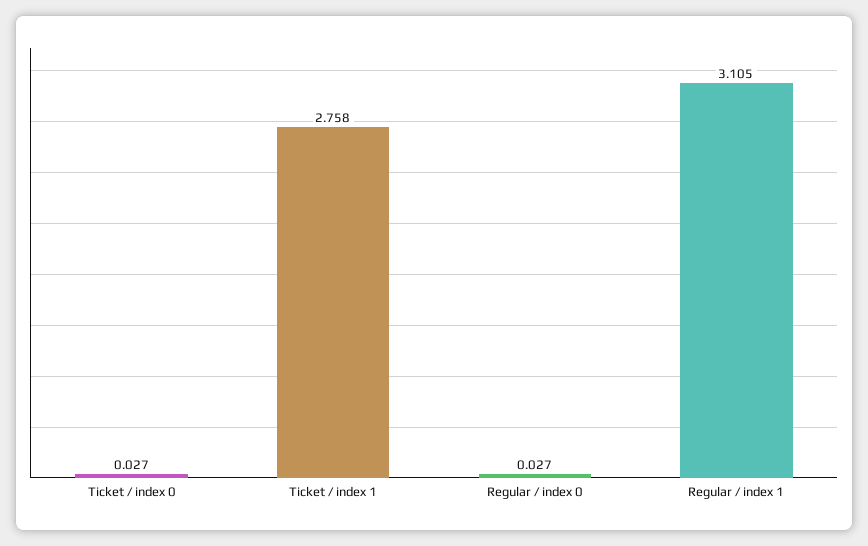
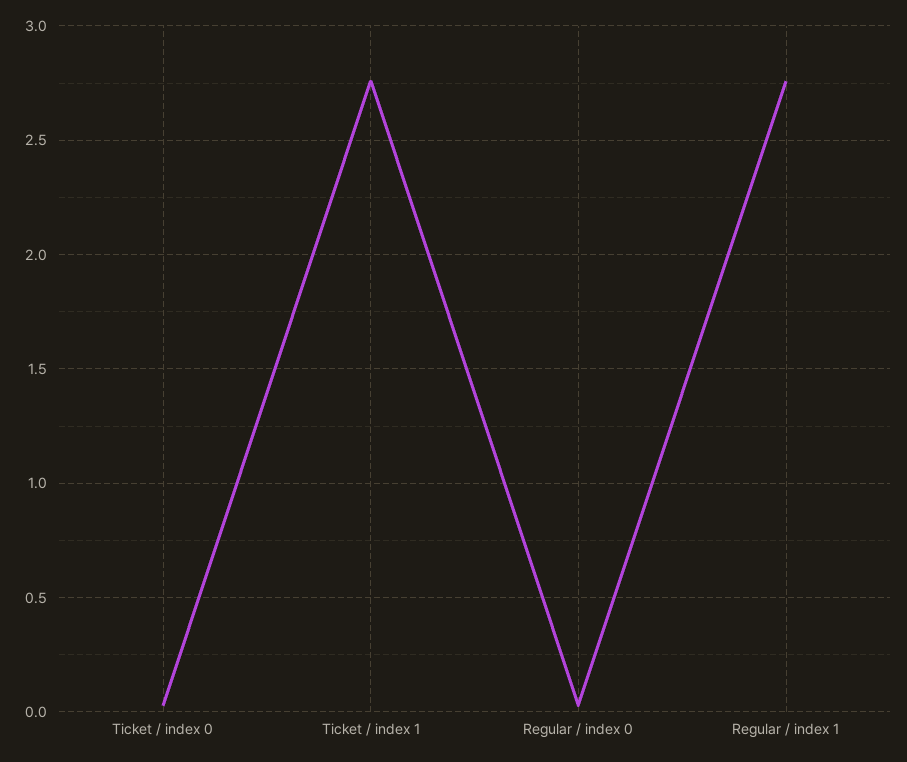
Regular / index 1: 3.105 -> 2.75

